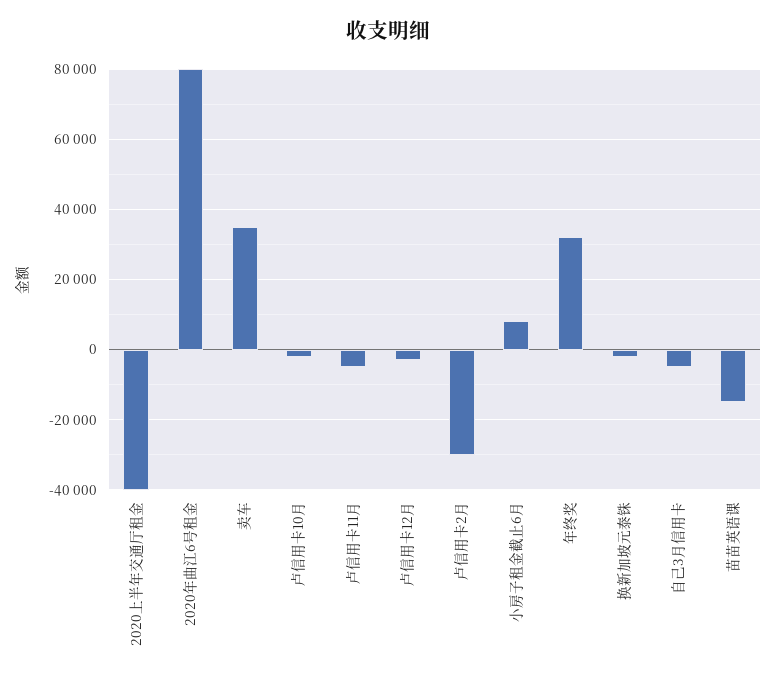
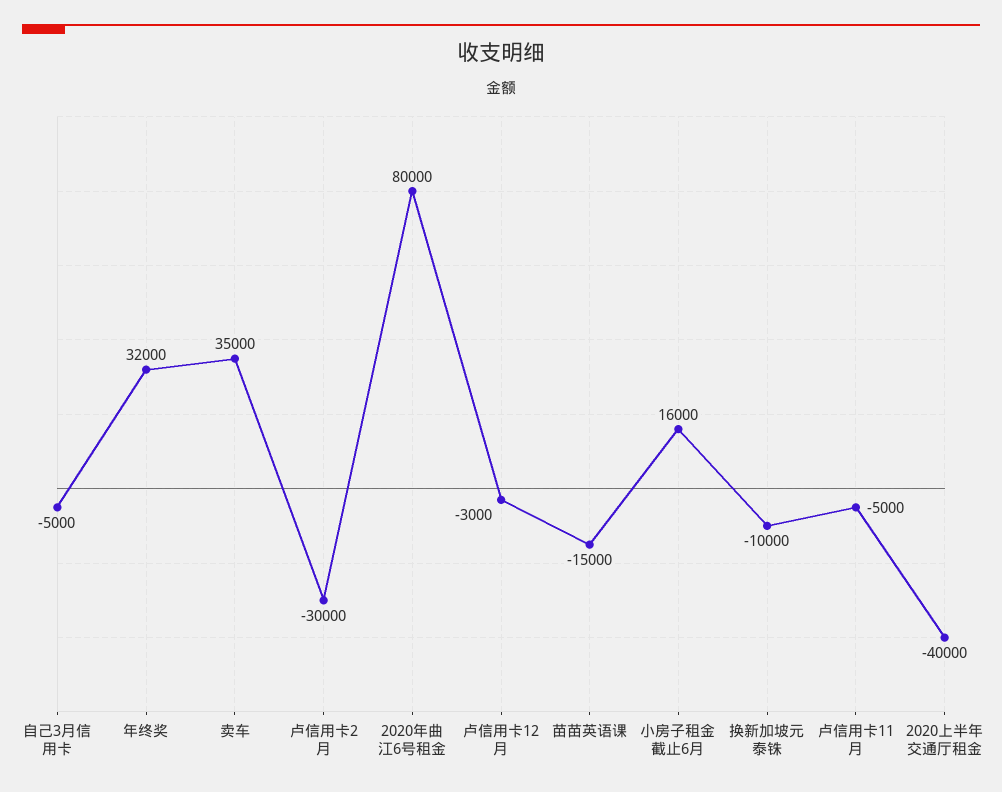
卢信用卡10月: -2000 -> none
小房子租金截止6月: 8000 -> 16000
换新加坡元泰铢: -2000 -> -10000

